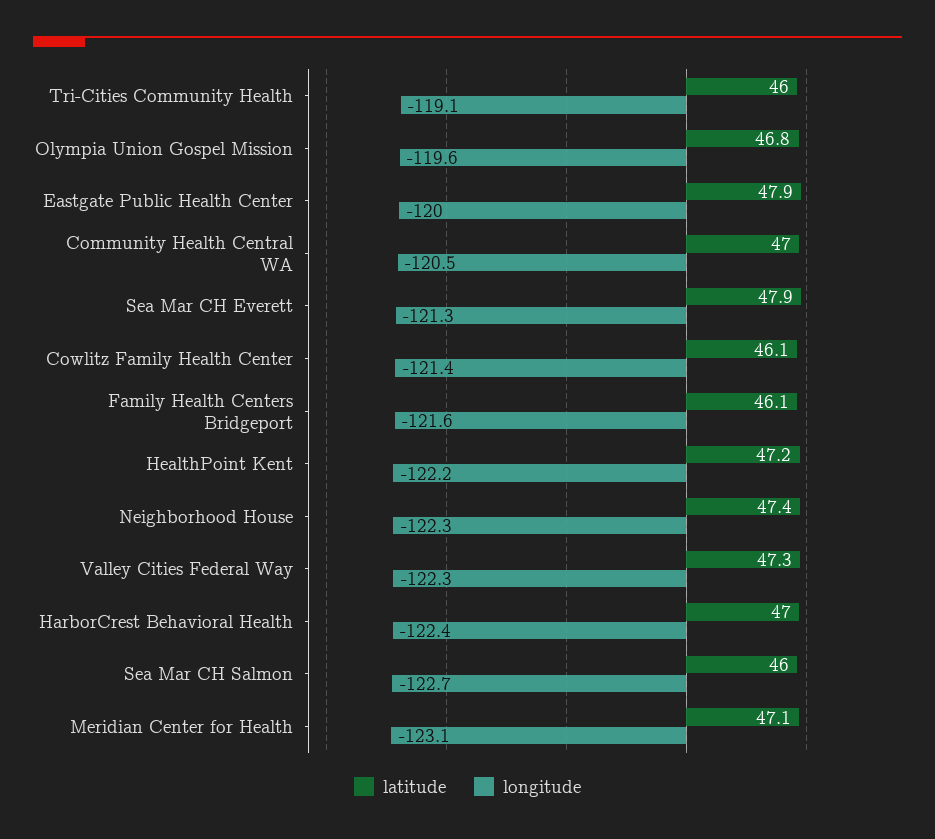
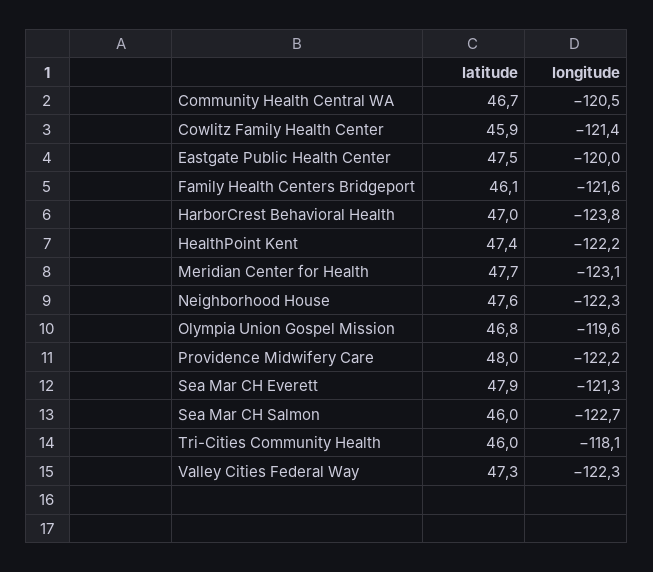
longitude, Tri-Cities Community Health: -119.1 -> -118.1
latitude, Eastgate Public Health Center: 47.9 -> 47.5
latitude, Community Health Central WA: 47 -> 46.7
latitude, Cowlitz Family Health Center: 46.1 -> 45.9
latitude, HealthPoint Kent: 47.2 -> 47.4
latitude, Neighborhood House: 47.4 -> 47.6
longitude, HarborCrest Behavioral Health: -122.4 -> -123.8
latitude, Meridian Center for Health: 47.1 -> 47.7
latitude, Providence Midwifery Care: none -> 48
longitude, Providence Midwifery Care: none -> -122.2

